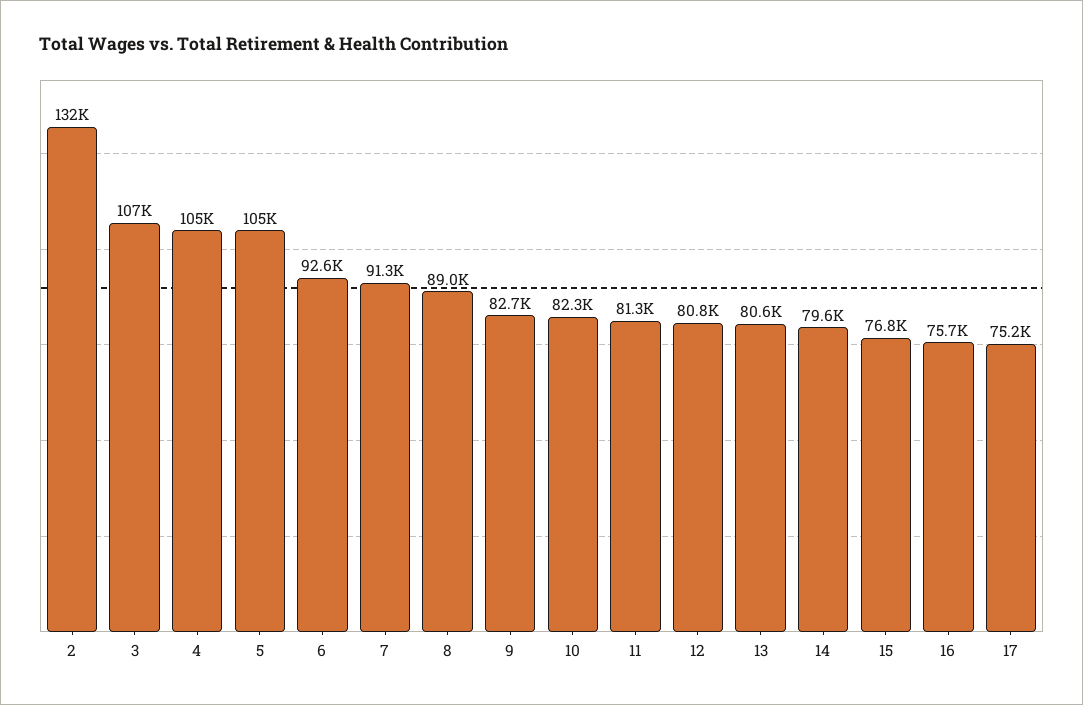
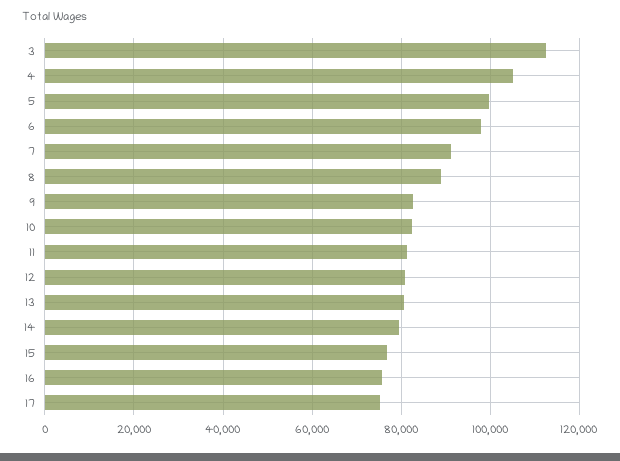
2: 132000 -> none
3: 107000 -> 112000
5: 105000 -> 100000
6: 92600 -> 98000

